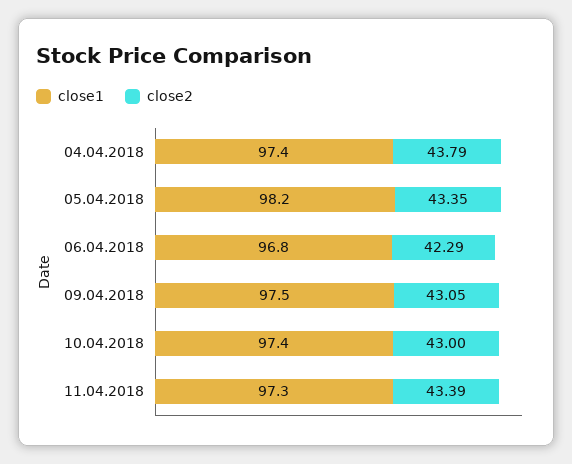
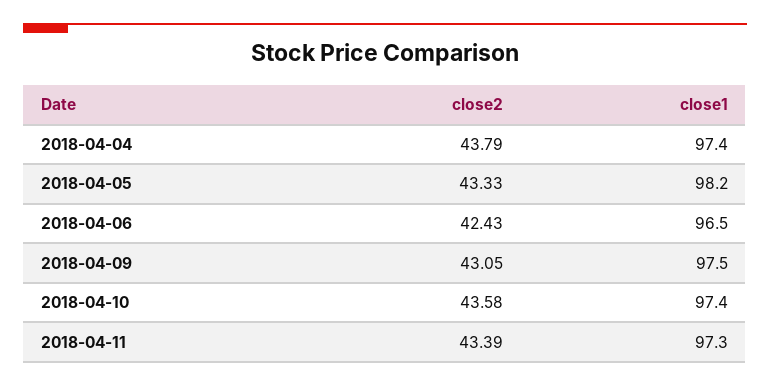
close2, 05.04.2018: 43.35 -> 43.33
close1, 06.04.2018: 96.8 -> 96.5
close2, 06.04.2018: 42.29 -> 42.43
close2, 10.04.2018: 43 -> 43.58

